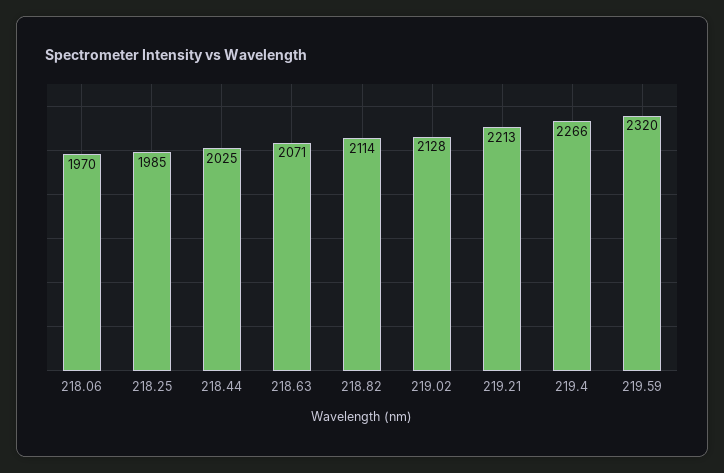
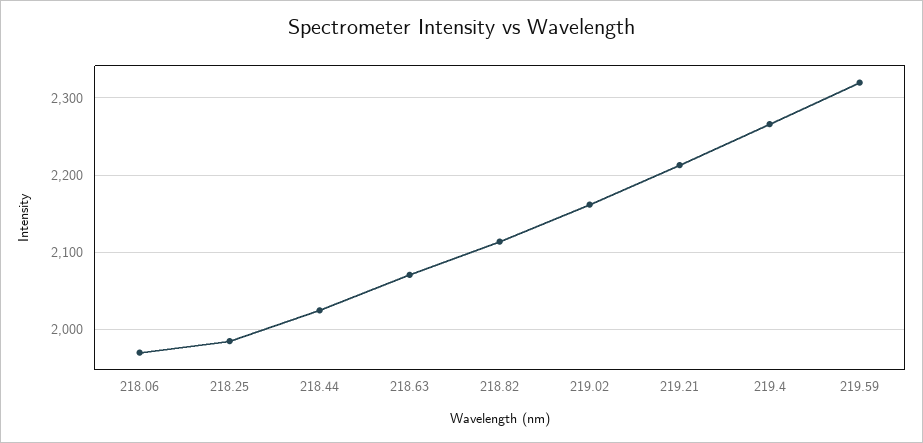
219.02: 2128 -> 2160

